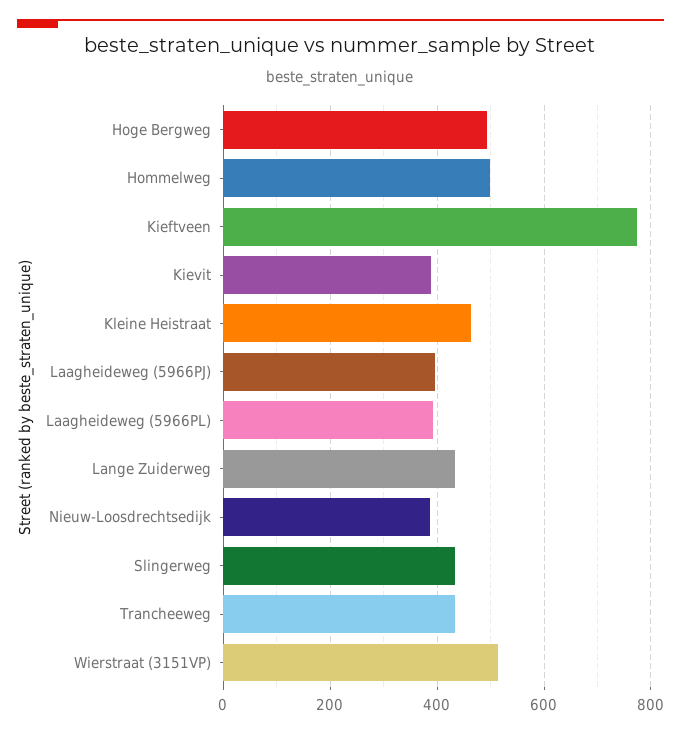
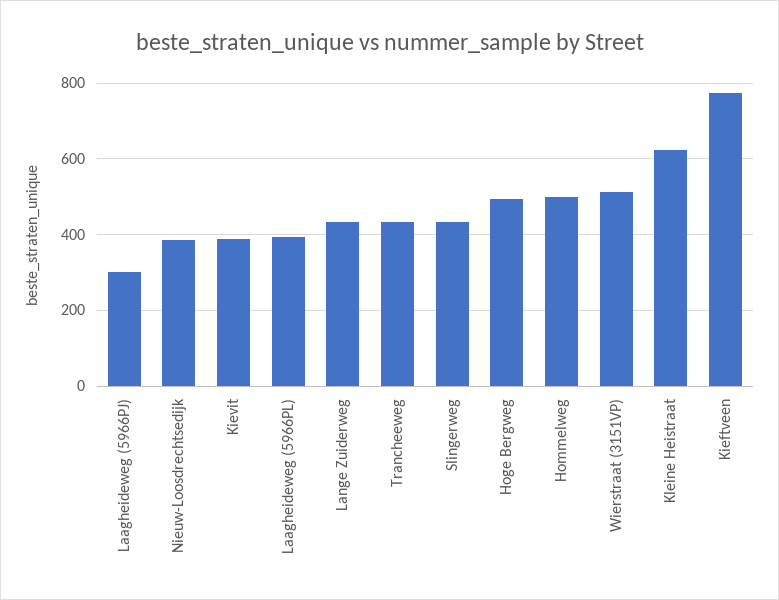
Kleine Heistraat: 460 -> 620
Laagheideweg (5966PJ): 400 -> 300

